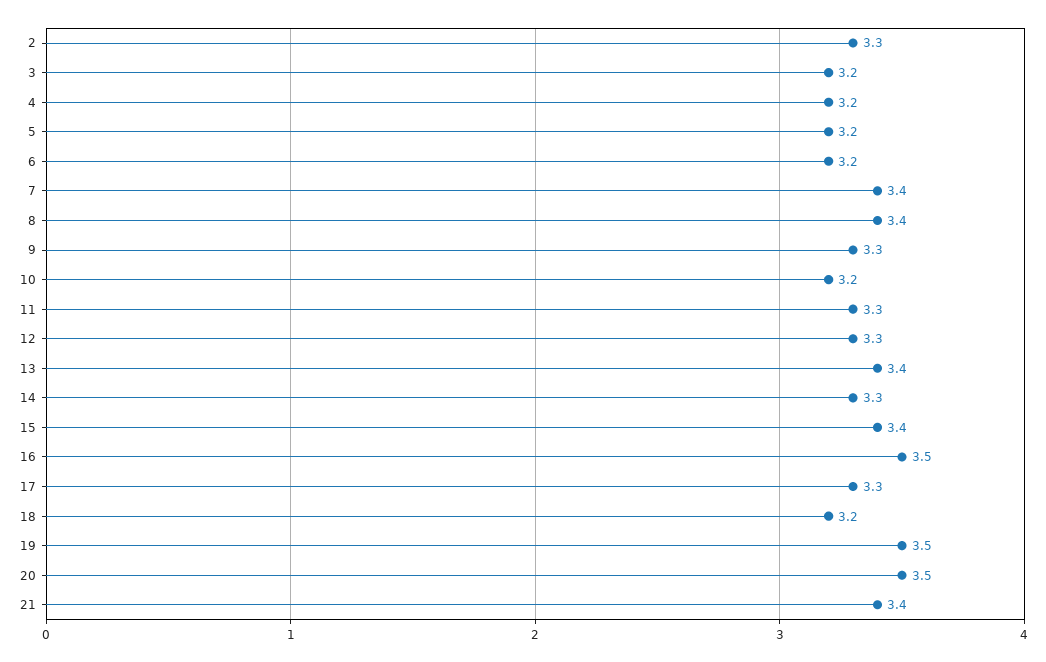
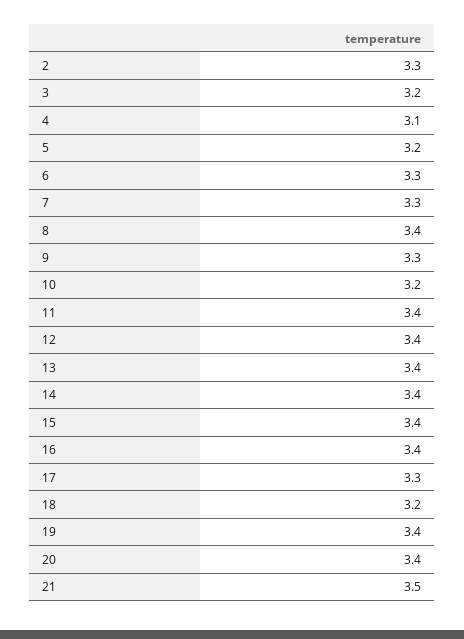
4: 3.2 -> 3.1
6: 3.2 -> 3.3
7: 3.4 -> 3.3
11: 3.3 -> 3.4
12: 3.3 -> 3.4
14: 3.3 -> 3.4
16: 3.5 -> 3.4
19: 3.5 -> 3.4
20: 3.5 -> 3.4
21: 3.4 -> 3.5

